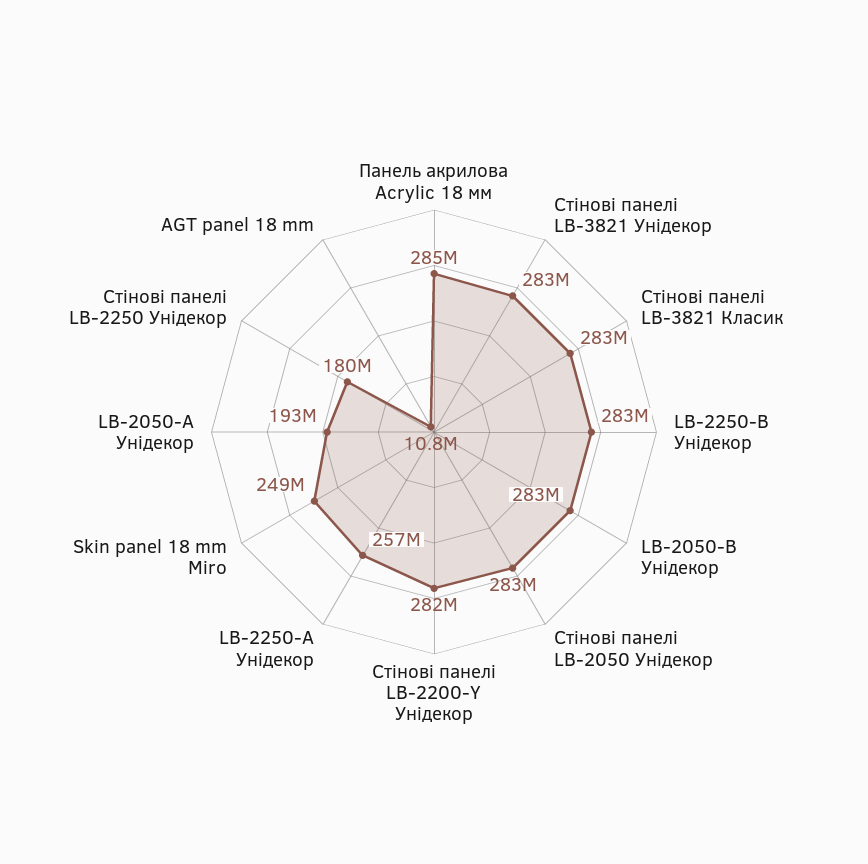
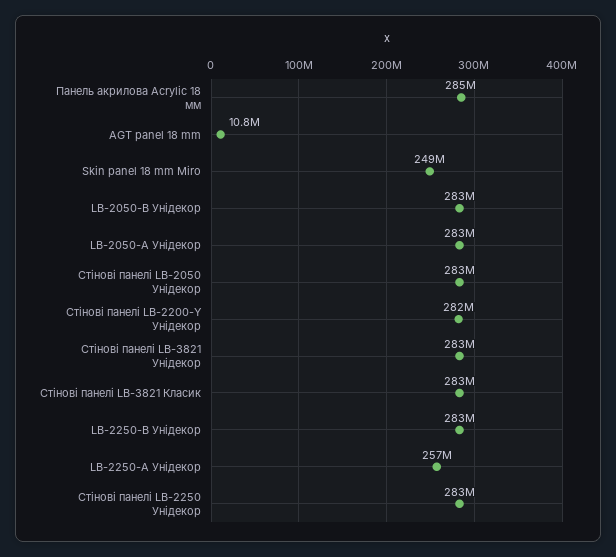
LB-2050-А Унідекор: 193000000 -> 283000000
Стінові панелі LB-2250 Унідекор: 180000000 -> 283000000

